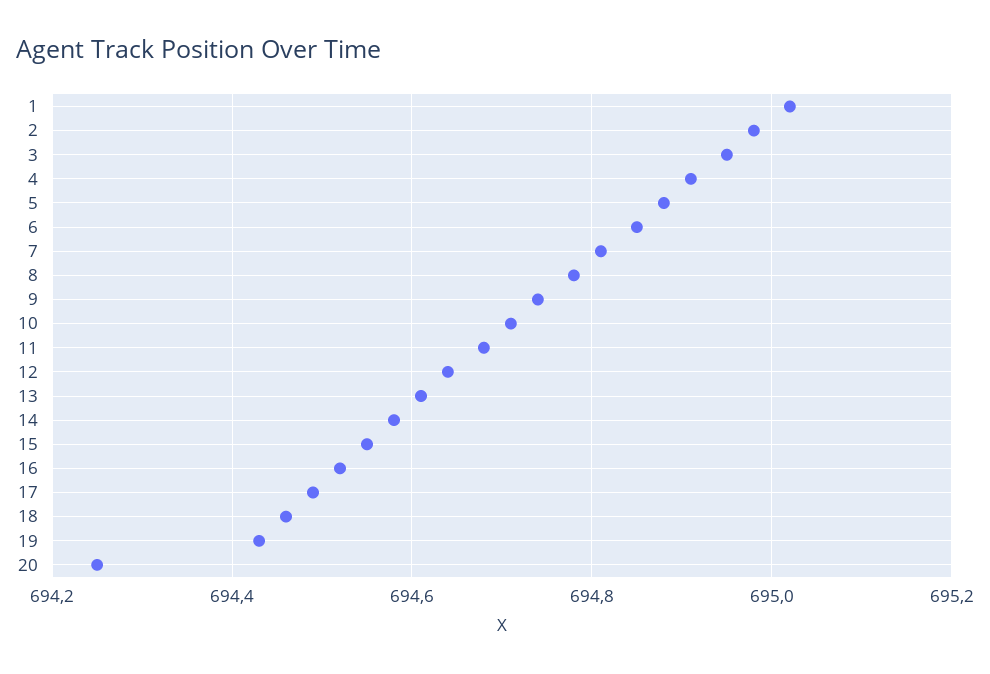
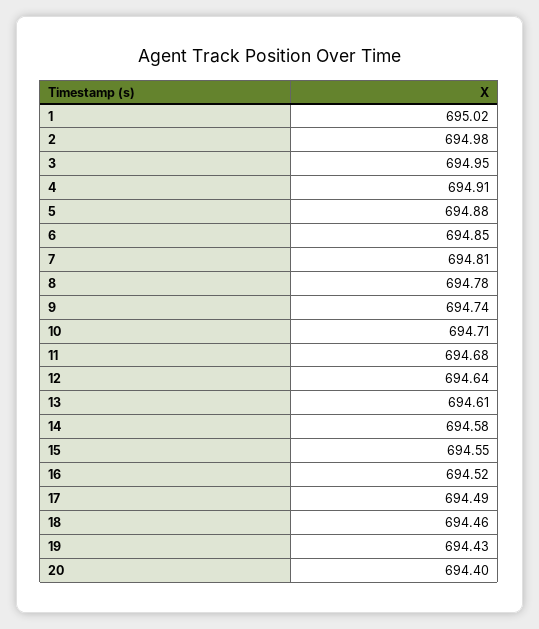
20: 694.25 -> 694.4

